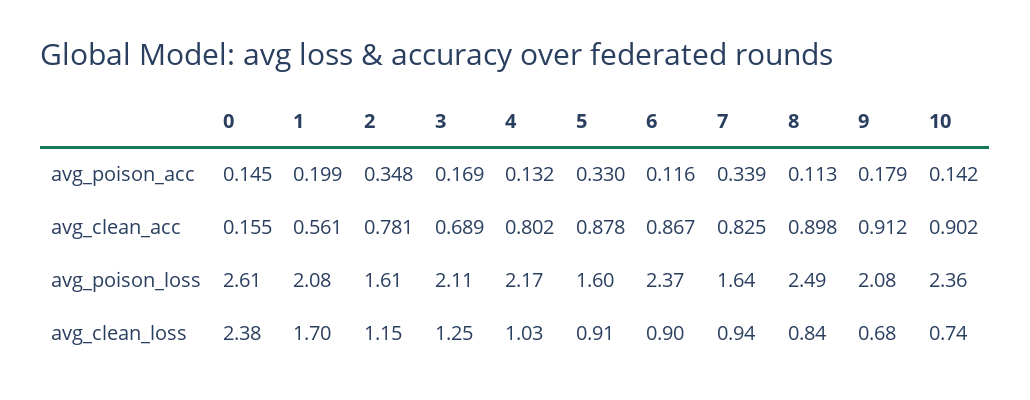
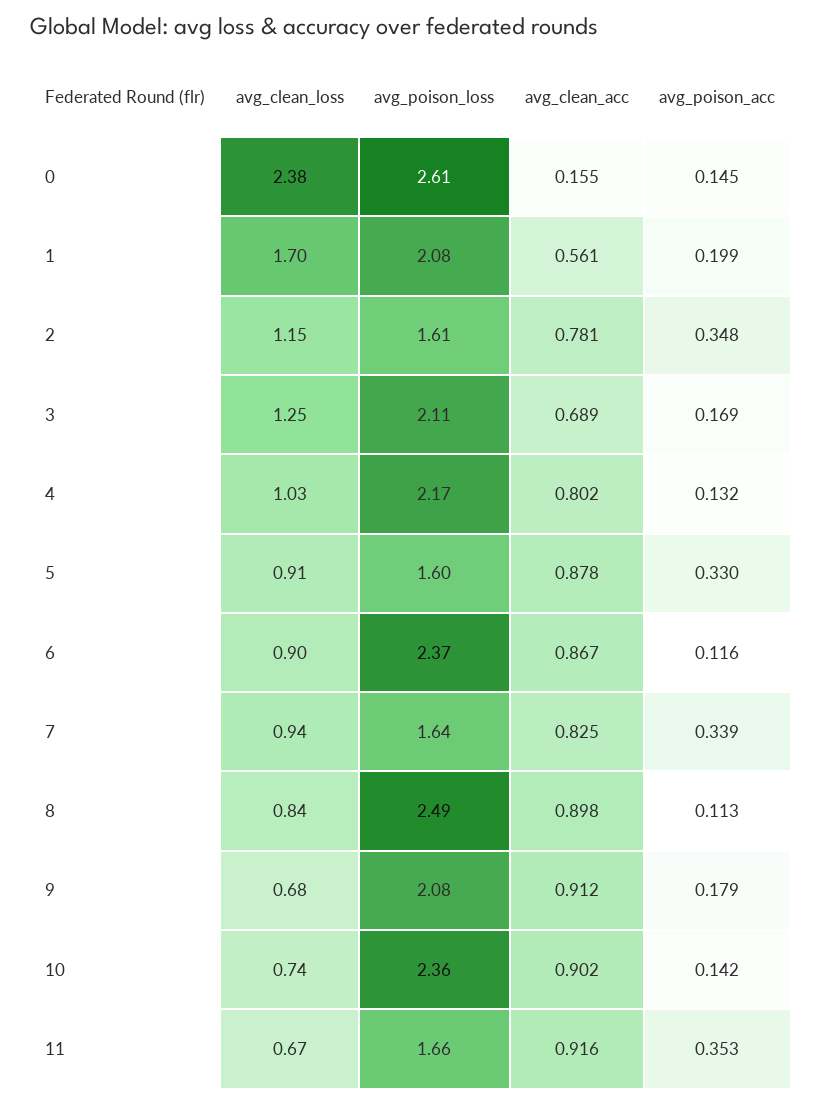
11, avg_clean_loss: none -> 0.67
11, avg_poison_loss: none -> 1.66
11, avg_clean_acc: none -> 0.916
11, avg_poison_acc: none -> 0.353

